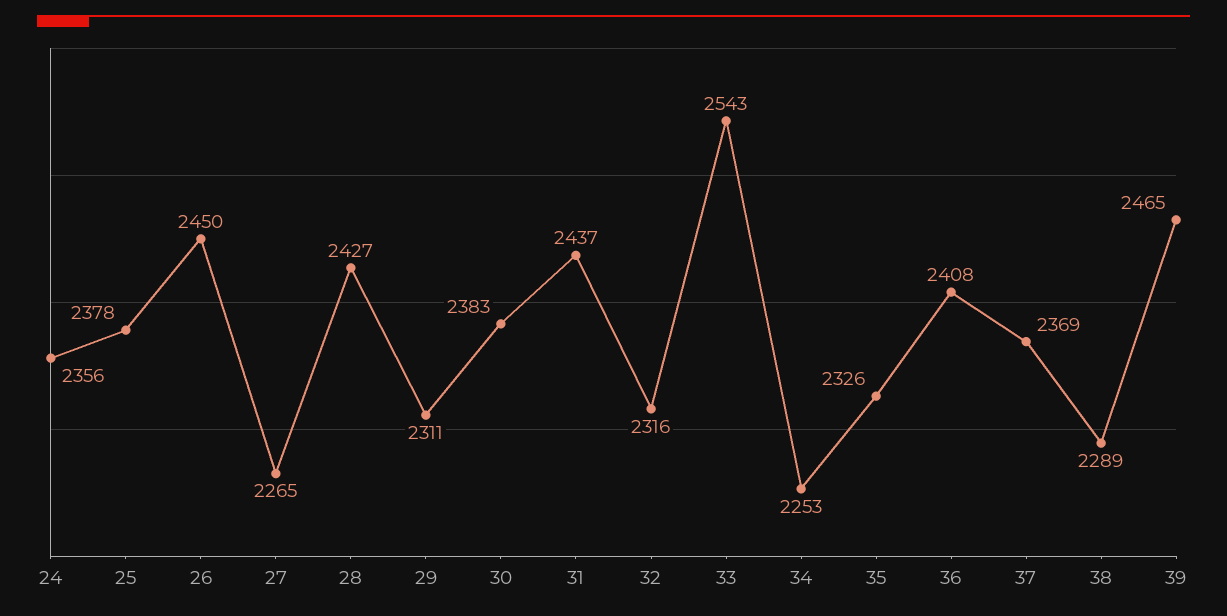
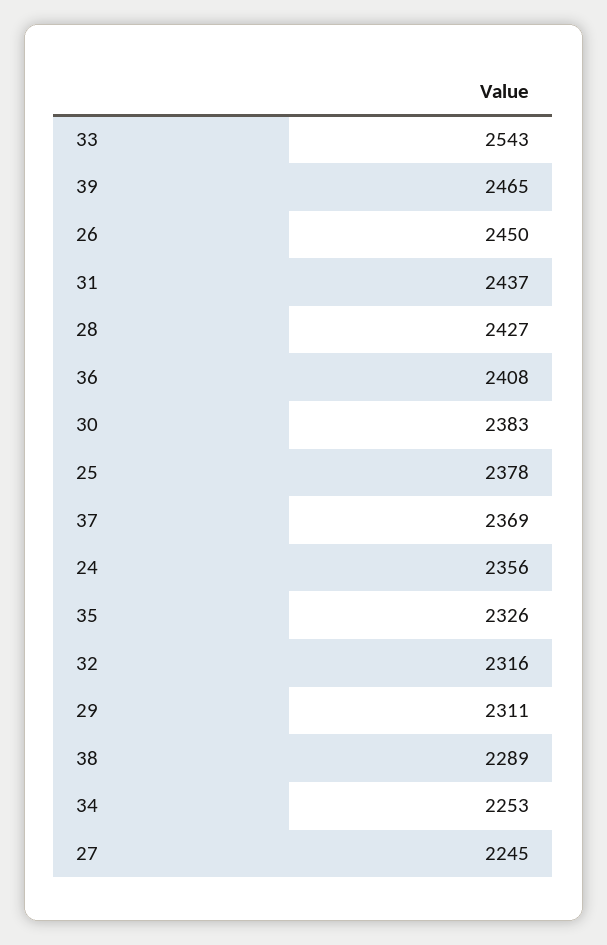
27: 2265 -> 2245

